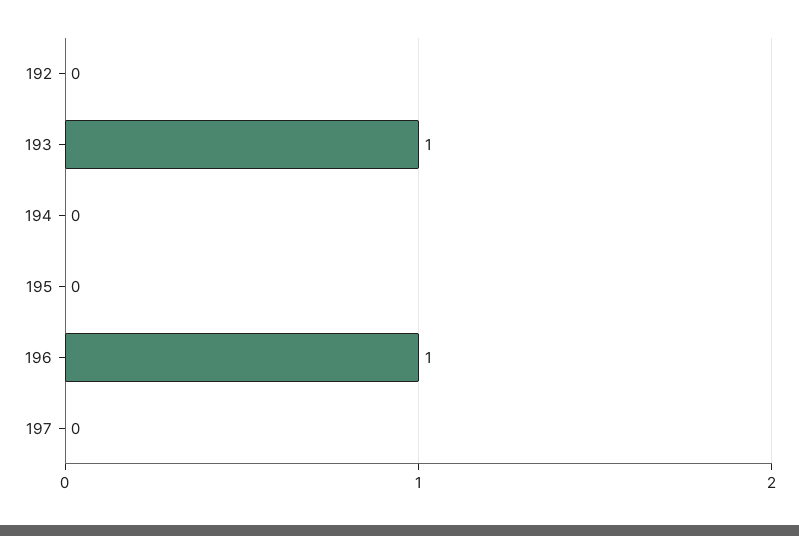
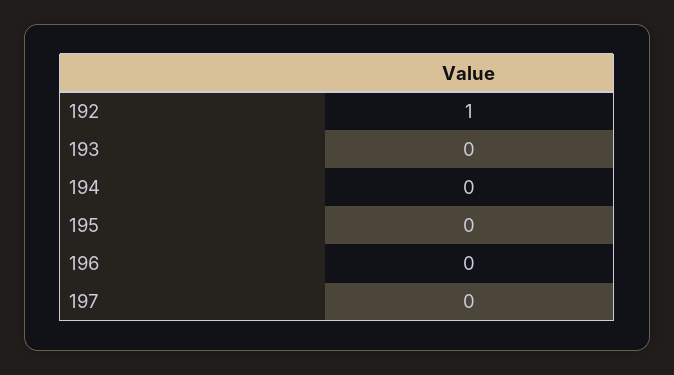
192: 0 -> 1
193: 1 -> 0
196: 1 -> 0

